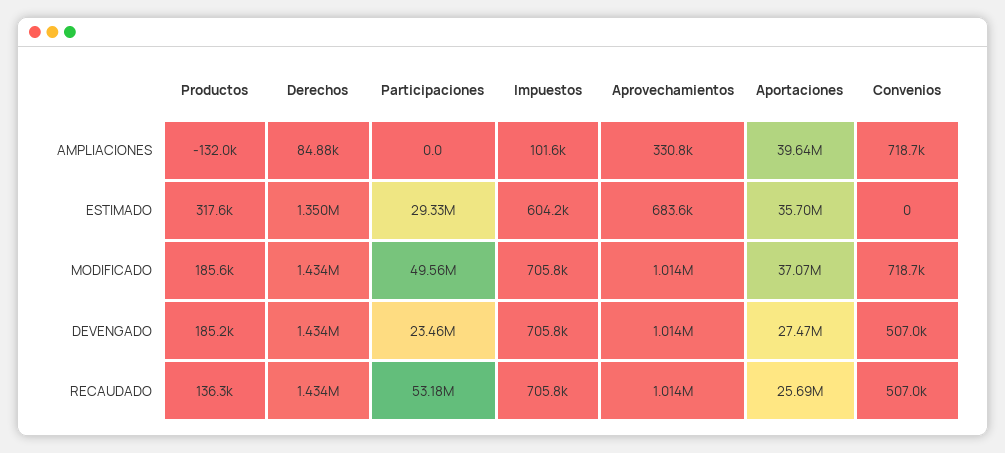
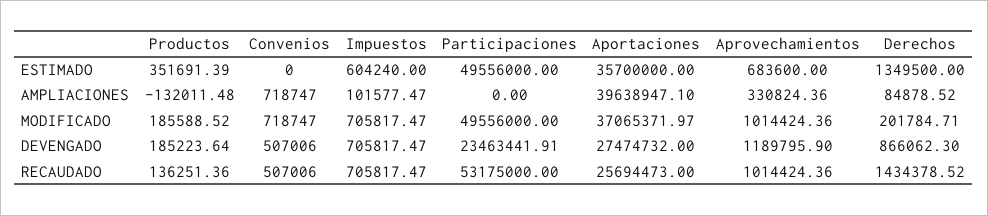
Productos, ESTIMADO: 317600 -> 351691.39
Participaciones, ESTIMADO: 29330000 -> 49556000
Derechos, MODIFICADO: 1434000 -> 201784.71
Derechos, DEVENGADO: 1434000 -> 866062.3
Aprovechamientos, DEVENGADO: 1014000 -> 1189795.9

